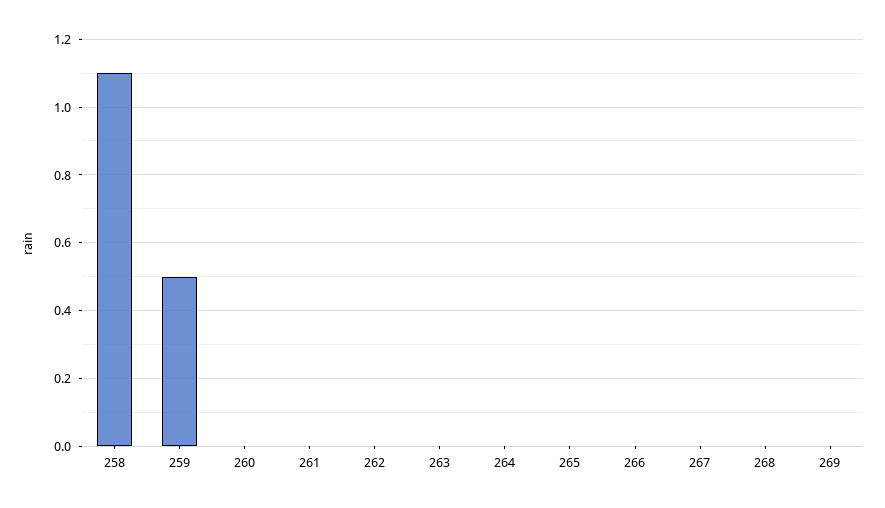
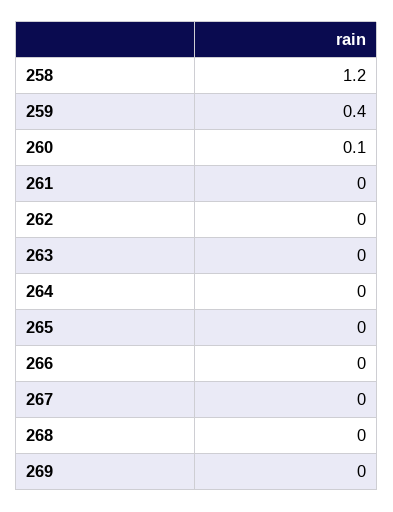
258: 1.1 -> 1.2
259: 0.5 -> 0.4
260: 0 -> 0.1

